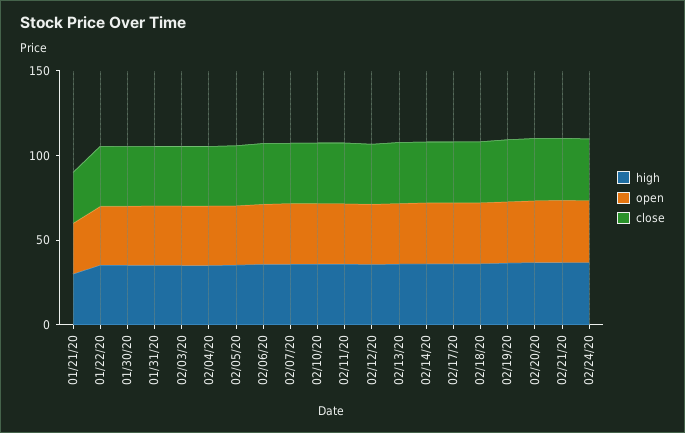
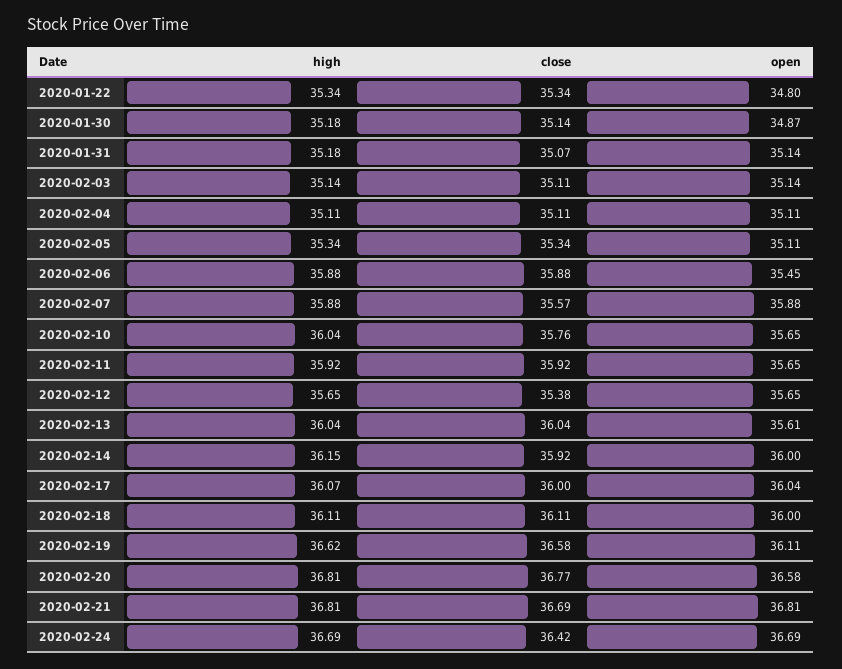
high, 01/21/20: 30 -> none
open, 01/21/20: 30 -> none
close, 01/21/20: 30 -> none

